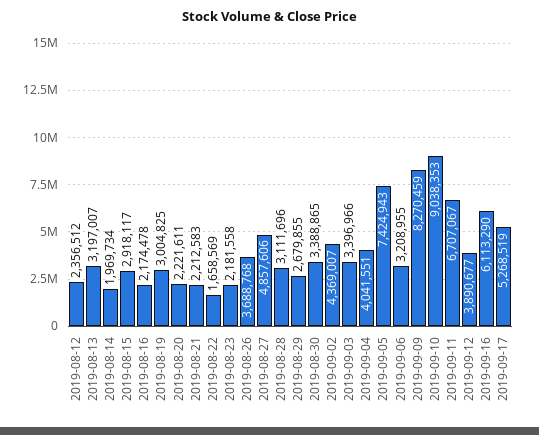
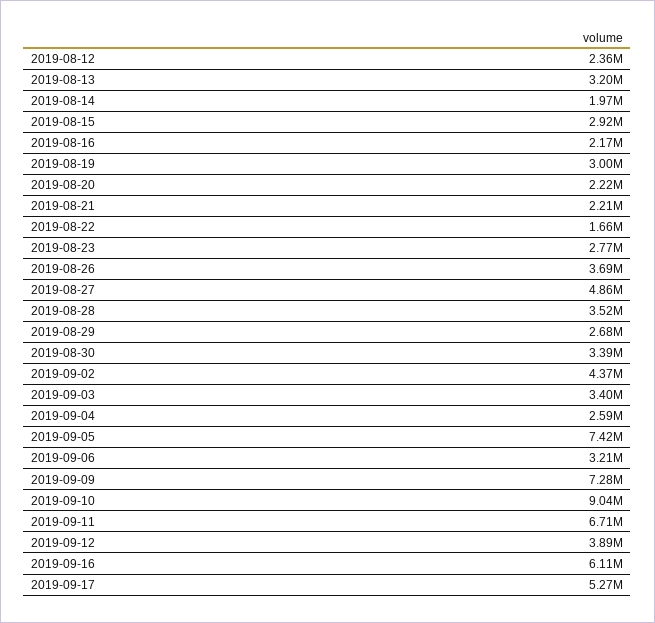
2019-08-23: 2181558 -> 2770000
2019-08-28: 3111696 -> 3520000
2019-09-04: 4041551 -> 2590000
2019-09-09: 8270459 -> 7280000

